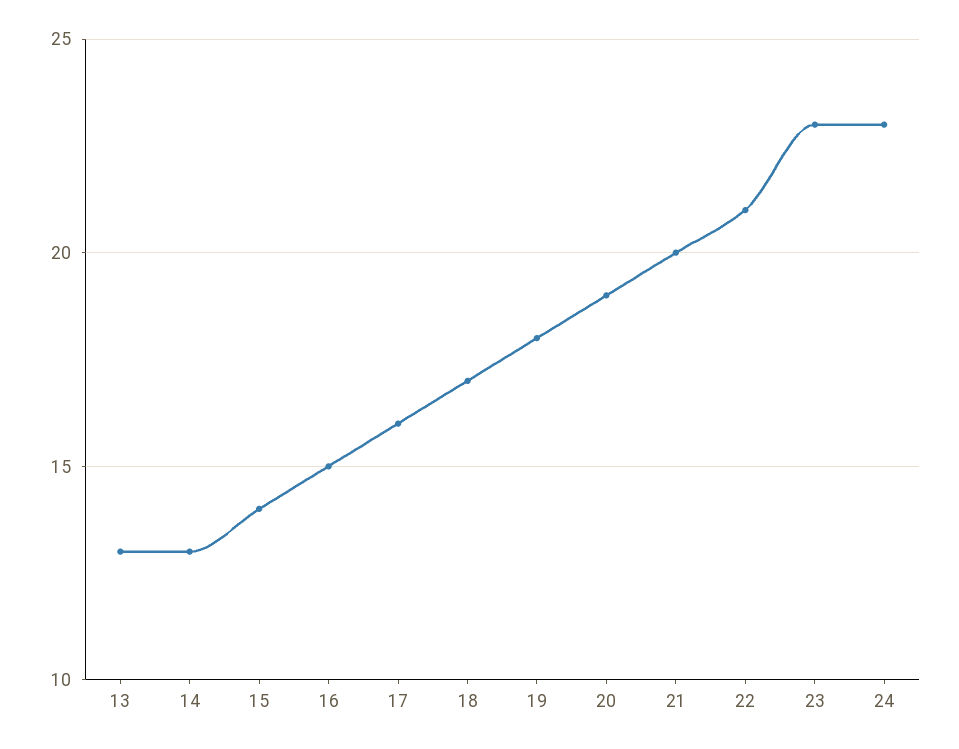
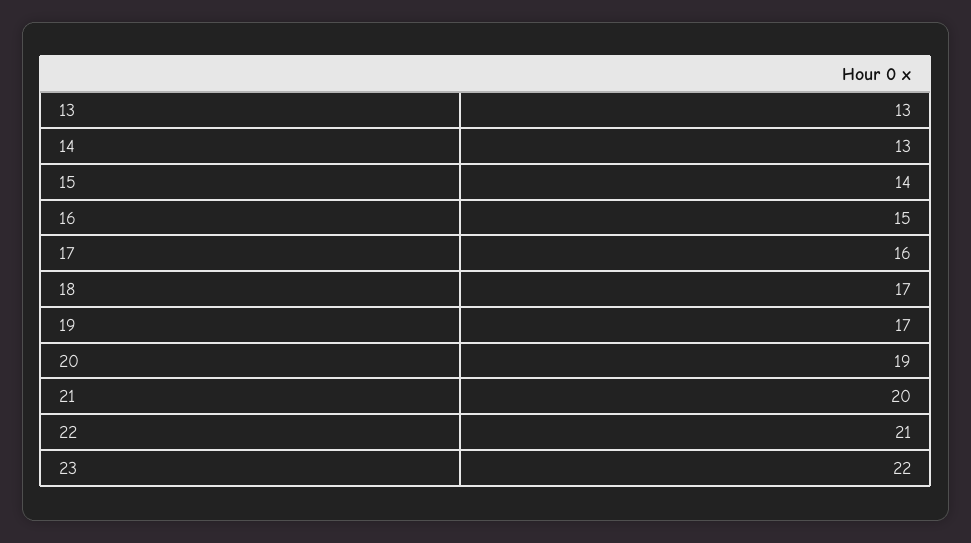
19: 18 -> 17
23: 23 -> 22
24: 23 -> none

